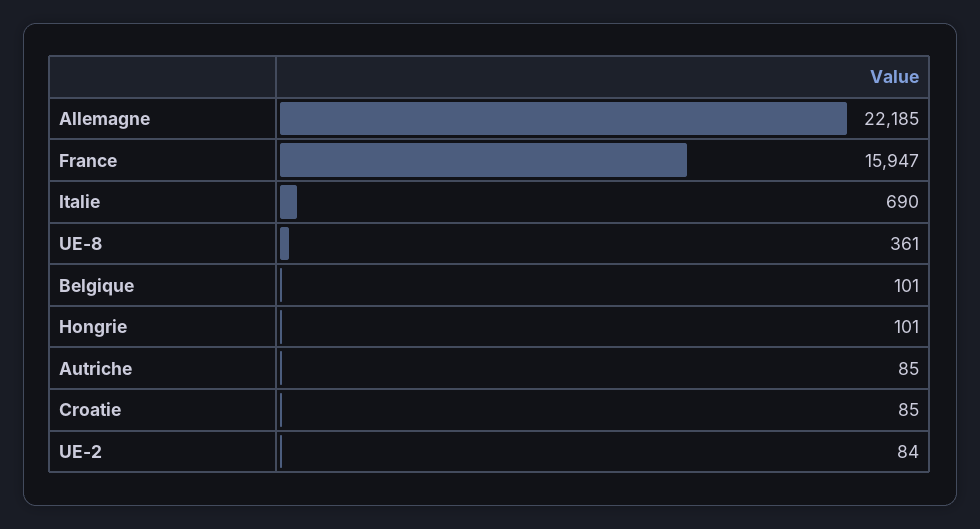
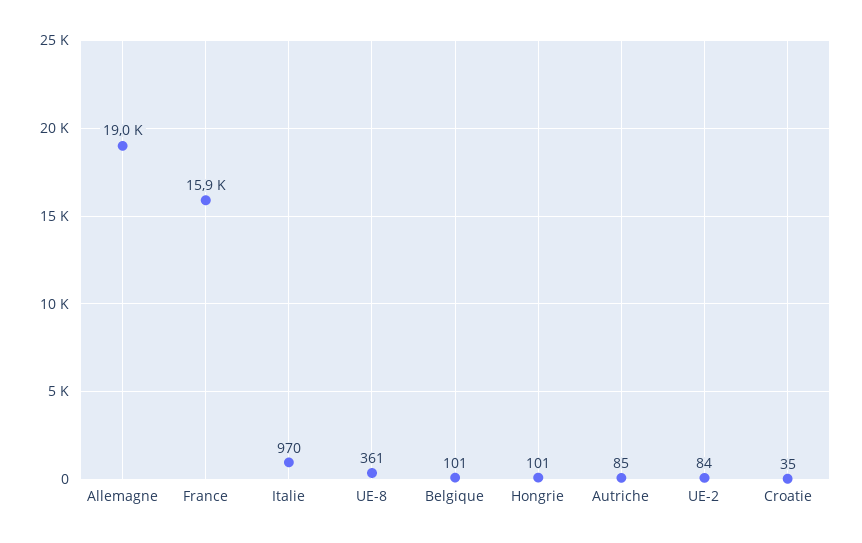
Allemagne: 22185 -> 19000
Italie: 690 -> 970
Croatie: 85 -> 35

